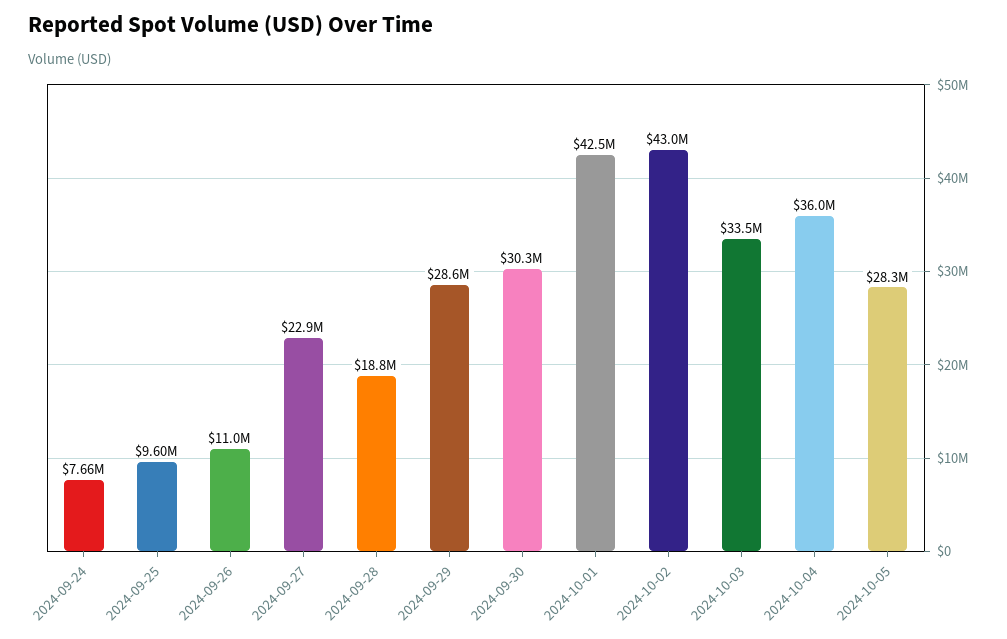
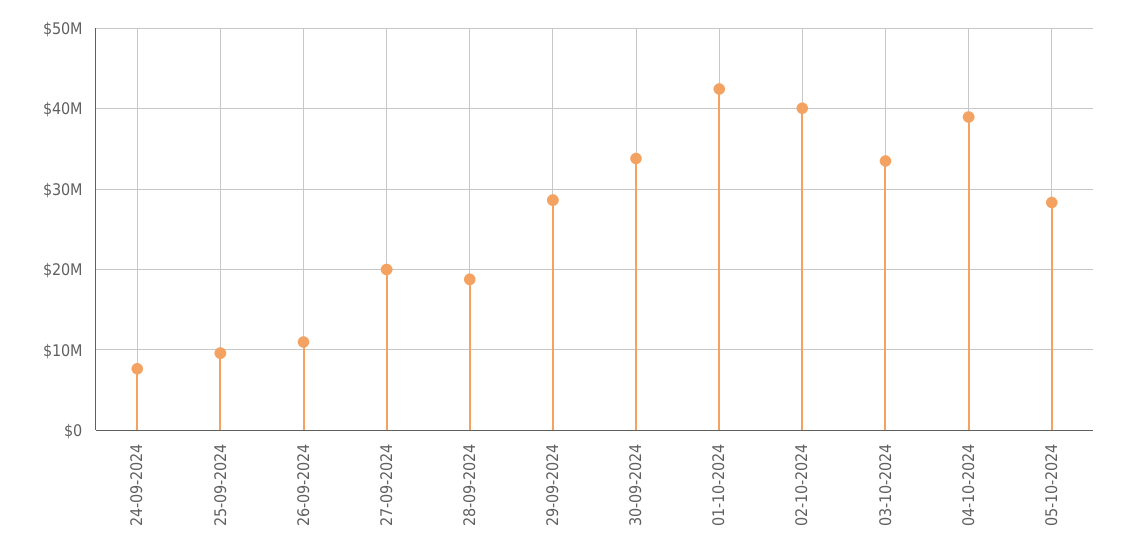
2024-09-27: 22900000 -> 20000000
2024-09-30: 30300000 -> 34000000
2024-10-02: 43000000 -> 40000000
2024-10-04: 36000000 -> 39000000

